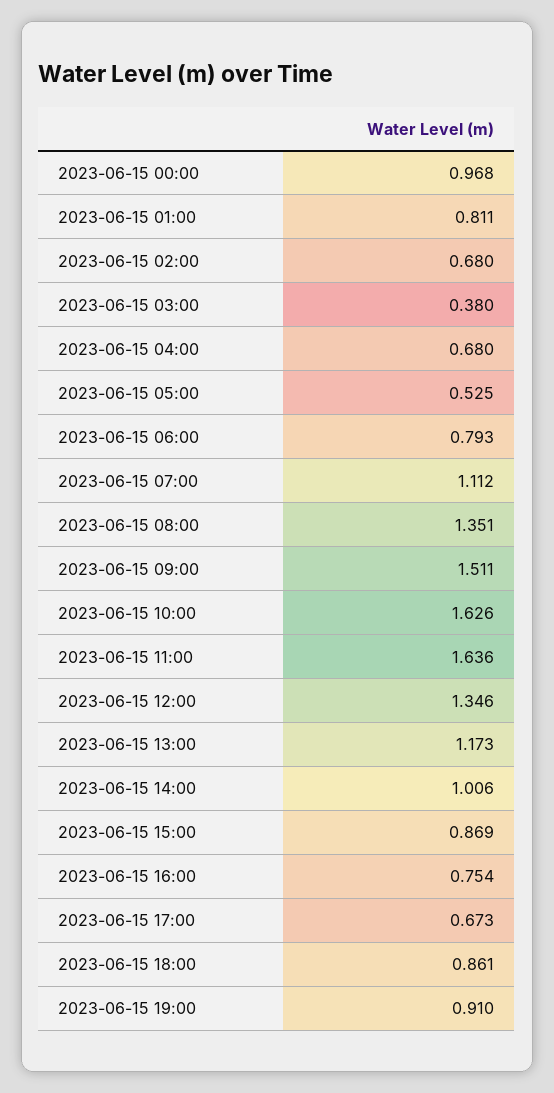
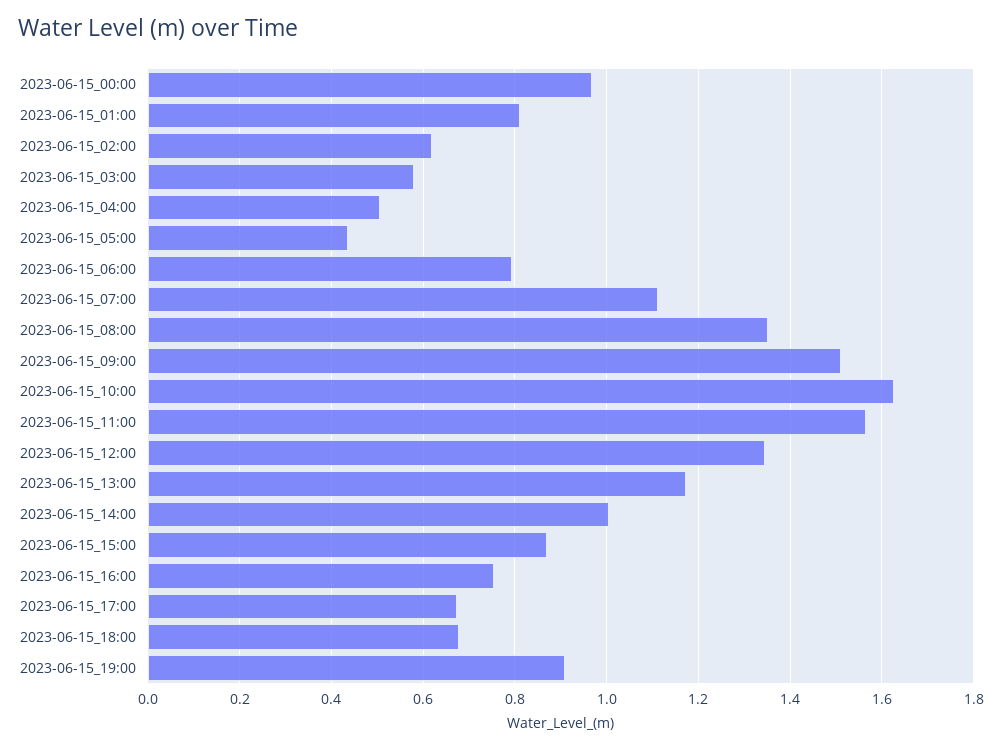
2023-06-15 02:00: 0.68 -> 0.62
2023-06-15 03:00: 0.38 -> 0.58
2023-06-15 04:00: 0.68 -> 0.5
2023-06-15 05:00: 0.525 -> 0.44
2023-06-15 11:00: 1.636 -> 1.56
2023-06-15 18:00: 0.861 -> 0.68

